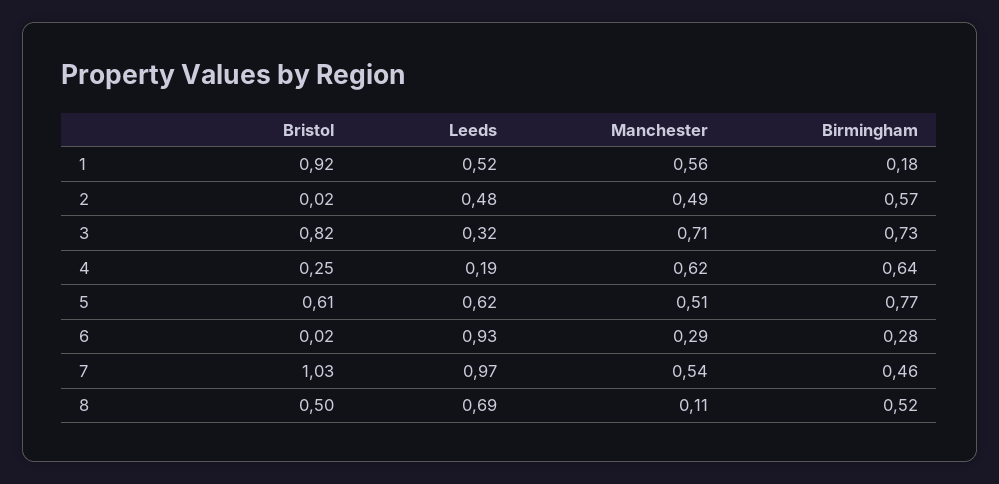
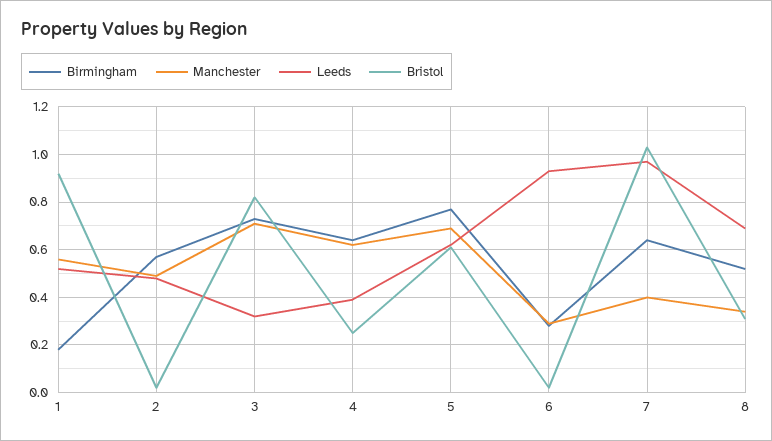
Leeds, 4: 0.19 -> 0.4
Manchester, 5: 0.51 -> 0.7
Manchester, 7: 0.54 -> 0.4
Birmingham, 7: 0.46 -> 0.65
Bristol, 8: 0.5 -> 0.3
Manchester, 8: 0.11 -> 0.35

